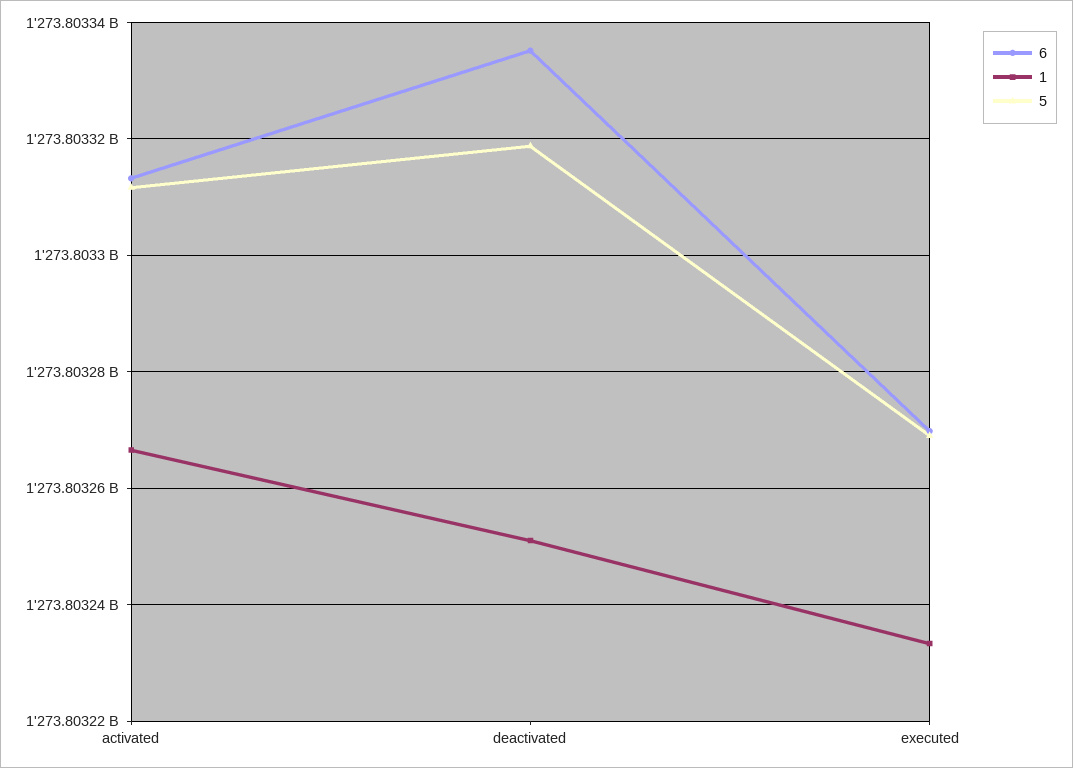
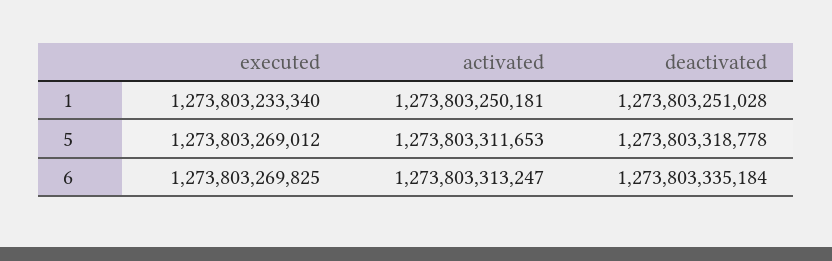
1, activated: 1273803266000 -> 1273803250181

